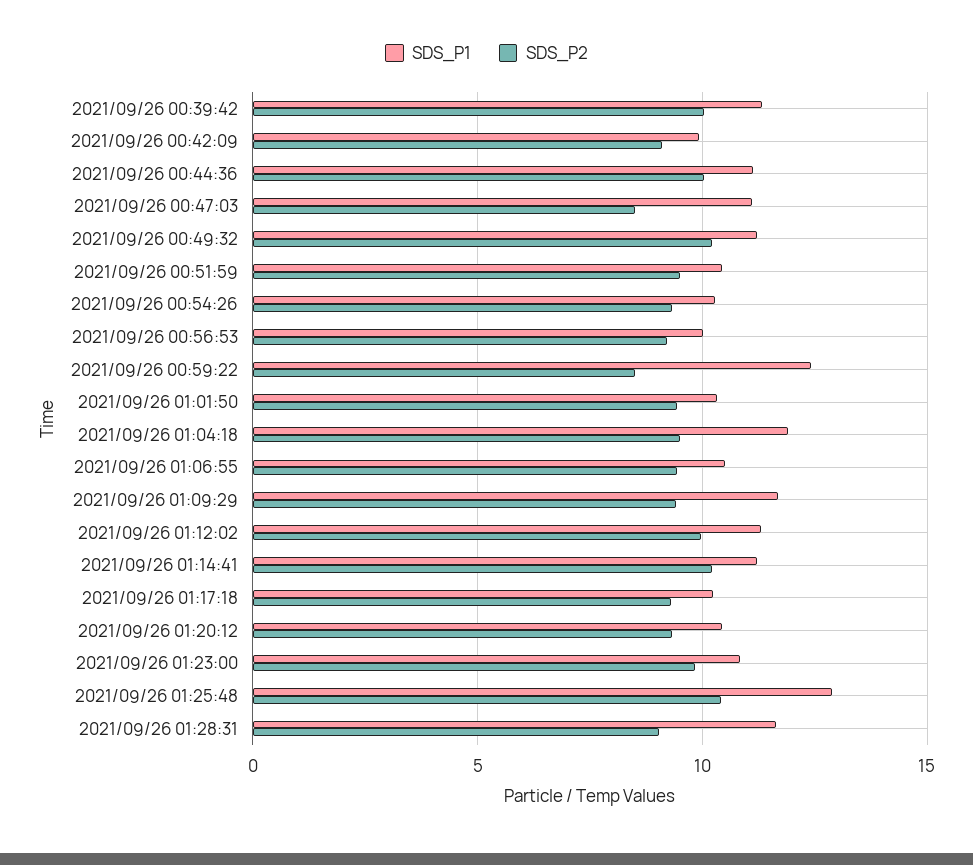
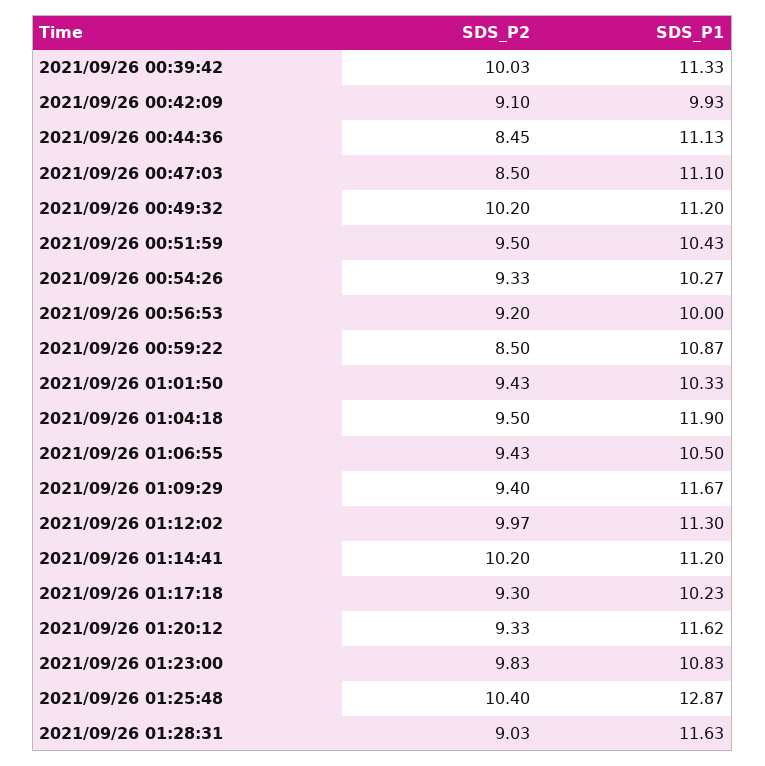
SDS_P2, 2021/09/26 00:44:36: 10 -> 8.45
SDS_P1, 2021/09/26 00:59:22: 12.5 -> 10.87
SDS_P1, 2021/09/26 01:20:12: 10.5 -> 11.62

